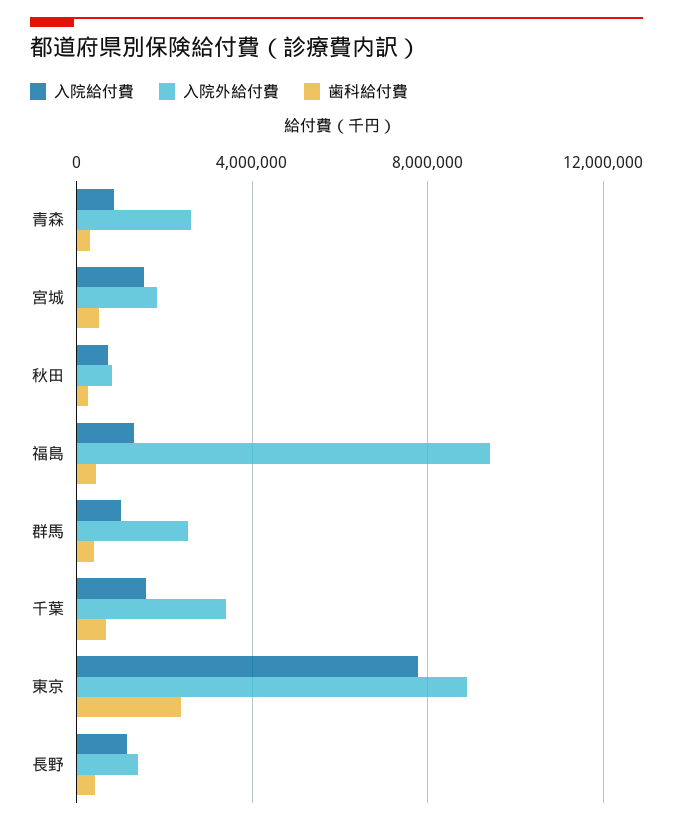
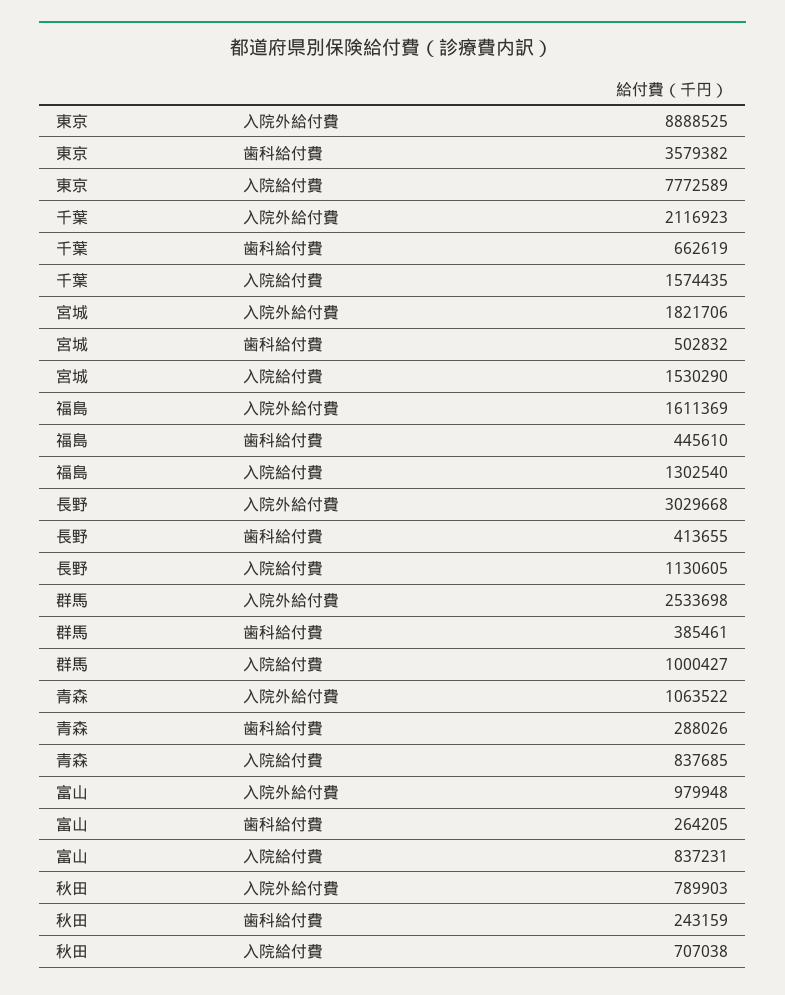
入院外給付費, 青森: 2500000 -> 1063522
入院外給付費, 福島: 9500000 -> 1611369
入院外給付費, 千葉: 3500000 -> 2116923
歯科給付費, 東京: 2500000 -> 3579382
入院外給付費, 長野: 1500000 -> 3029668
入院外給付費, 富山: none -> 979948
歯科給付費, 富山: none -> 264205
入院給付費, 富山: none -> 837231

